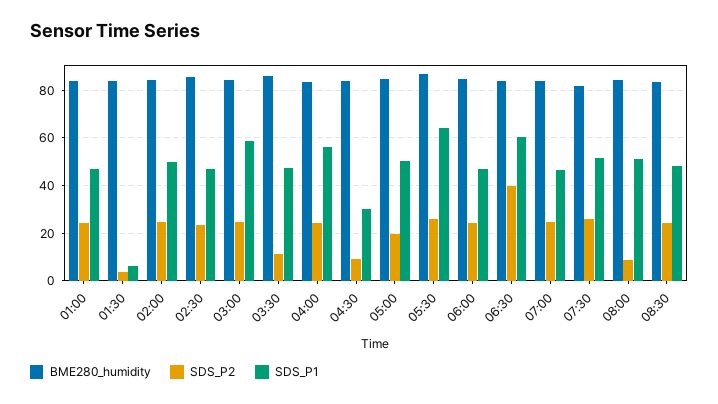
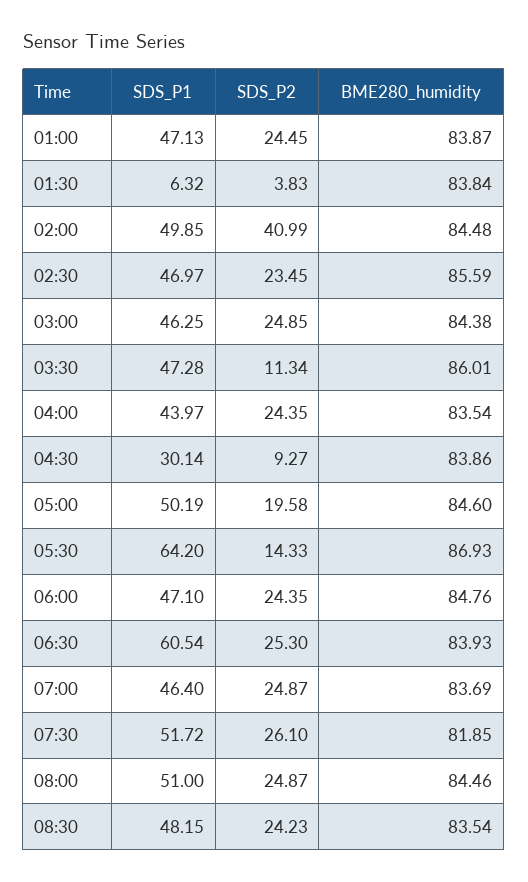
SDS_P2, 02:00: 25 -> 40.99
SDS_P1, 03:00: 60 -> 46.25
SDS_P1, 04:00: 55 -> 43.97
SDS_P2, 05:30: 25 -> 14.33
SDS_P2, 06:30: 40 -> 25.3
SDS_P2, 08:00: 10 -> 24.87

